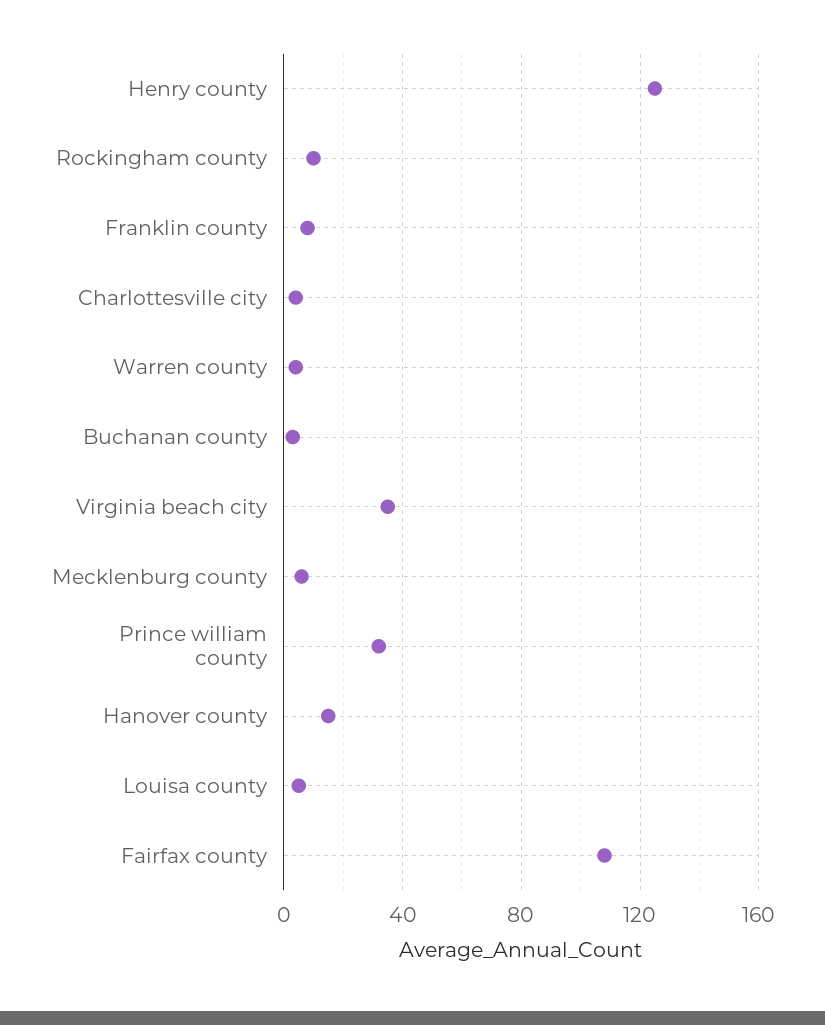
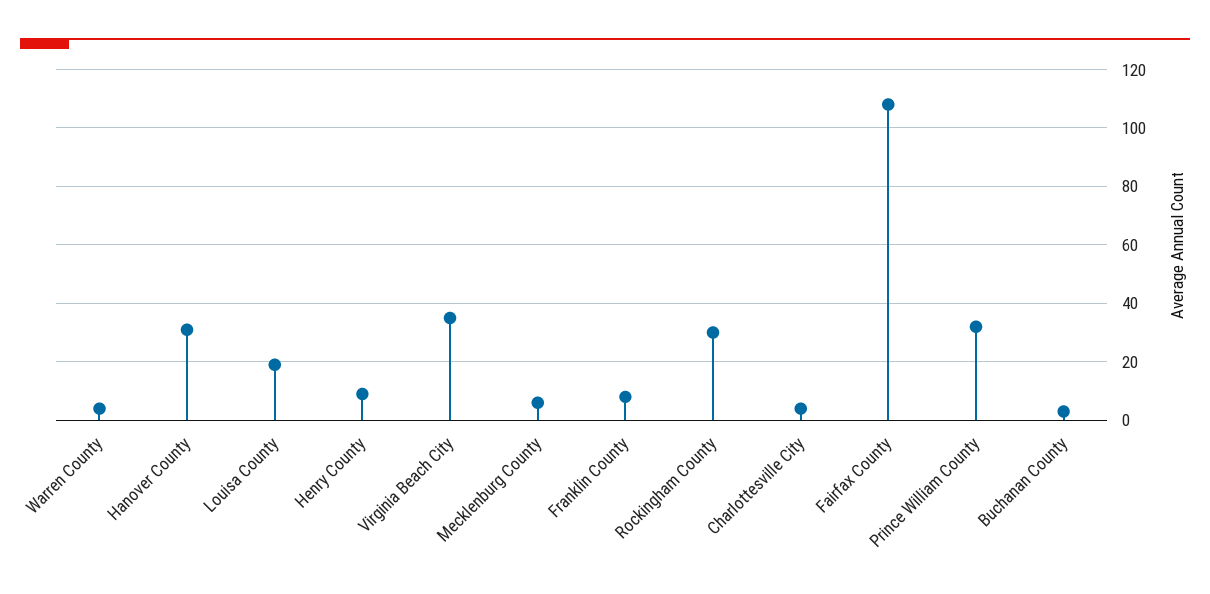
Henry county: 125 -> 10
Rockingham county: 10 -> 30
Hanover county: 15 -> 30
Louisa county: 5 -> 20

